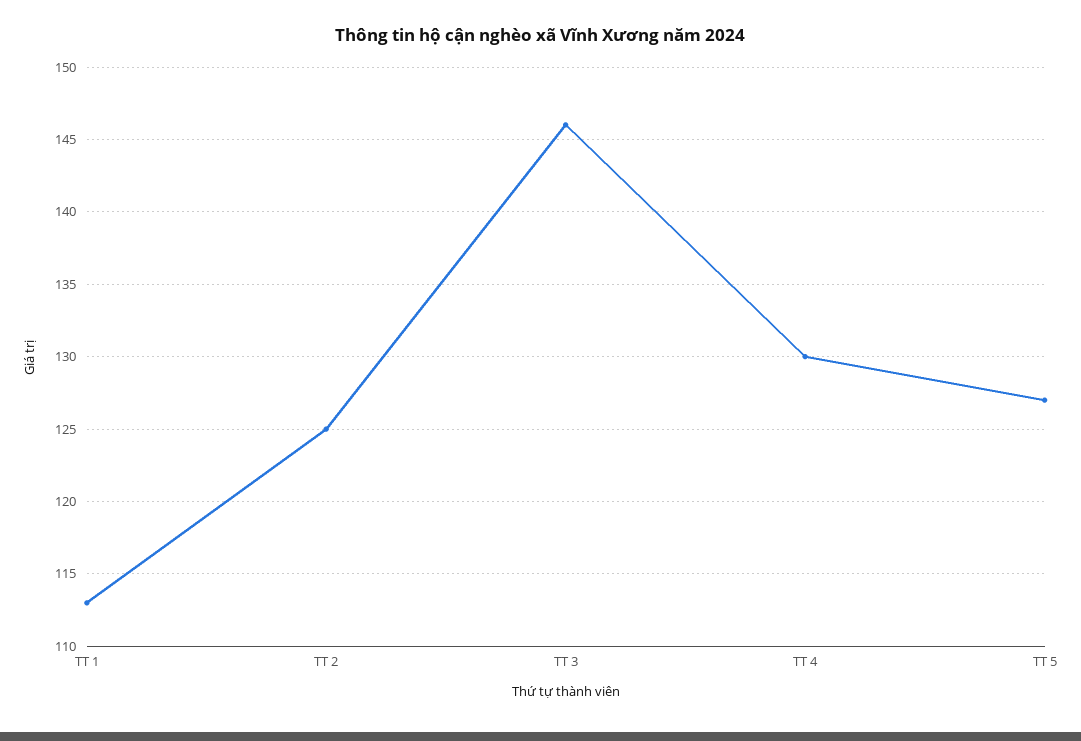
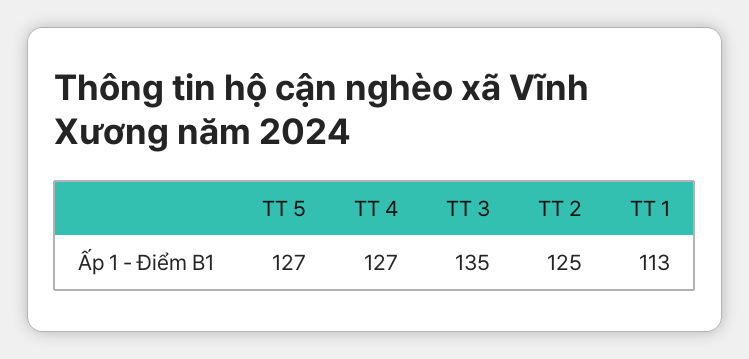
TT 3: 146 -> 135
TT 4: 130 -> 127

